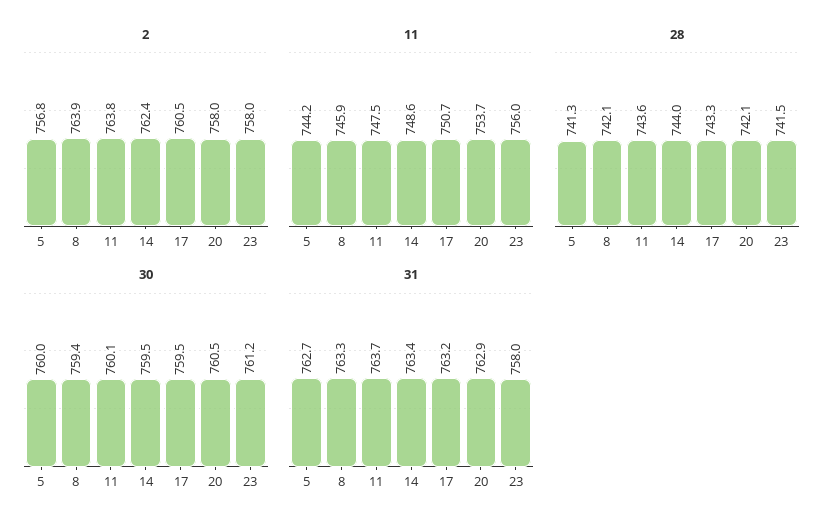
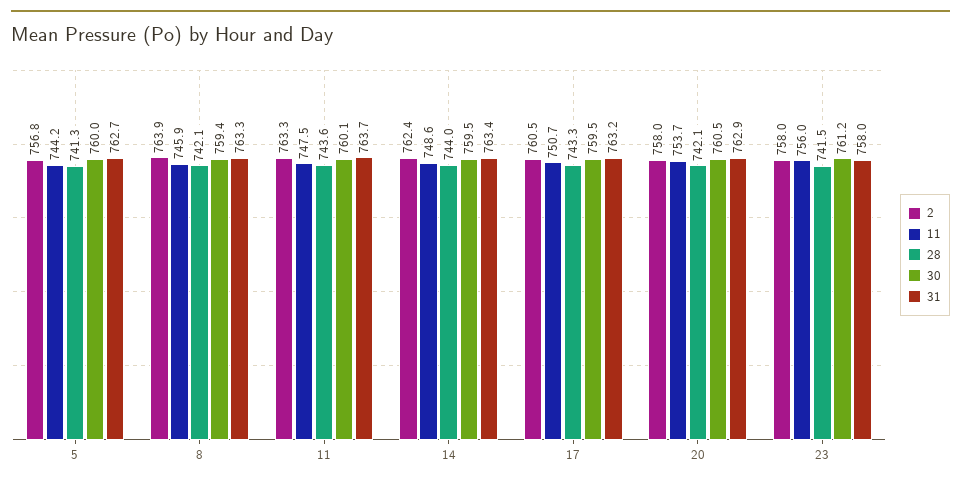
2, 11: 763.8 -> 763.3

